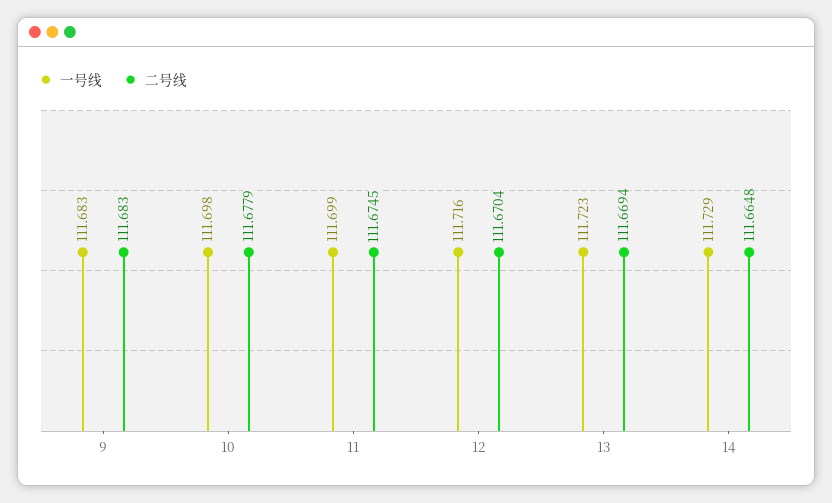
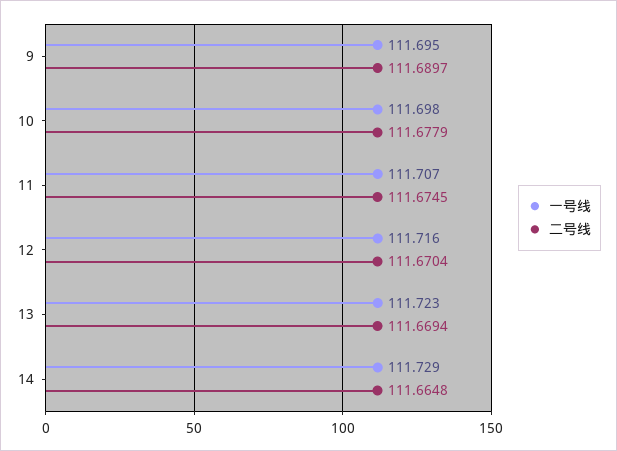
一号线, 9: 111.683 -> 111.695
二号线, 9: 111.683 -> 111.6897
一号线, 11: 111.699 -> 111.707

